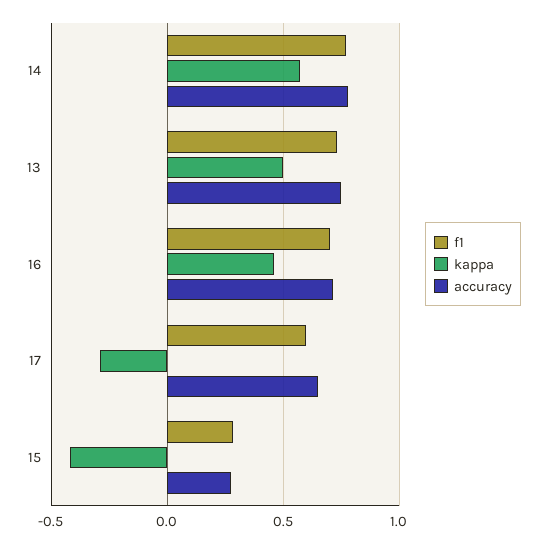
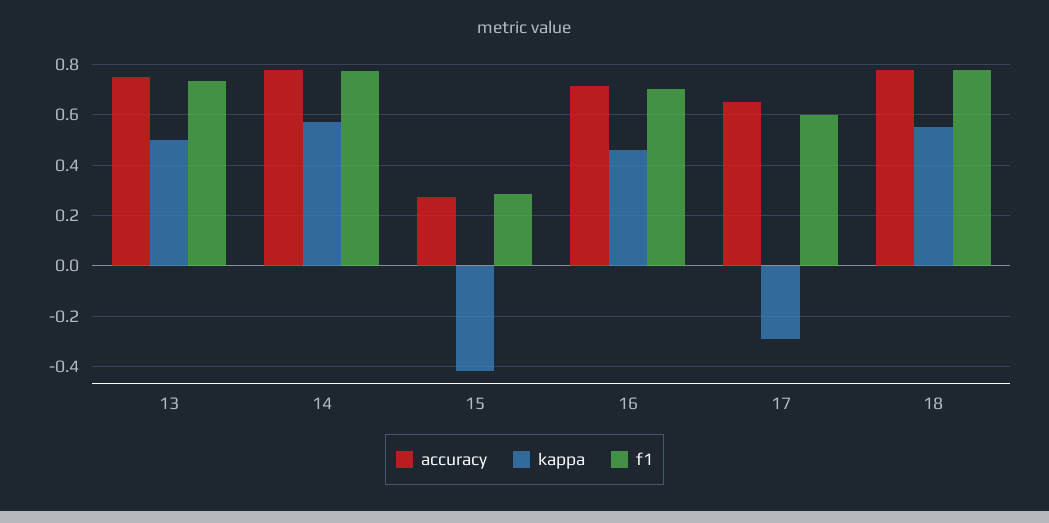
accuracy, 18: none -> 0.775
kappa, 18: none -> 0.55
f1, 18: none -> 0.775

